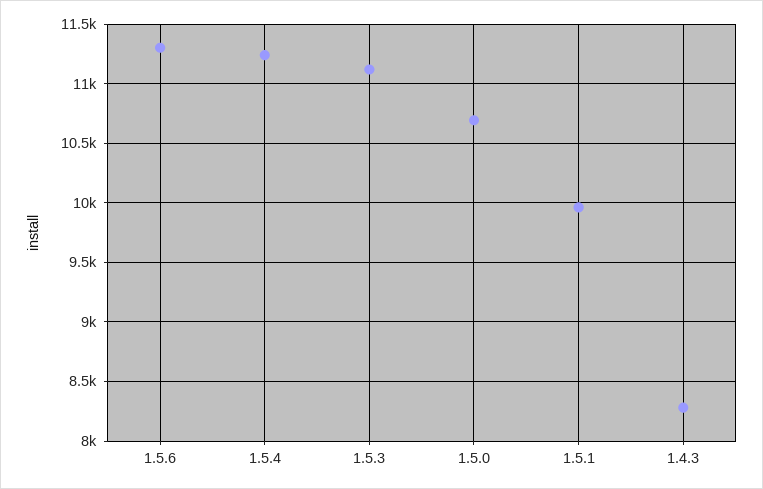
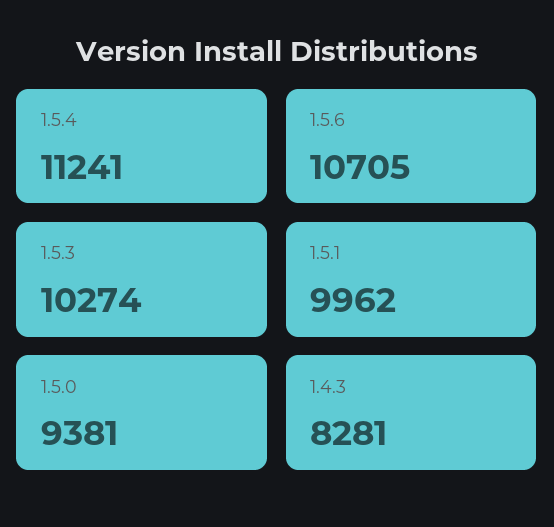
1.5.6: 11300 -> 10705
1.5.3: 11100 -> 10274
1.5.0: 10700 -> 9381

